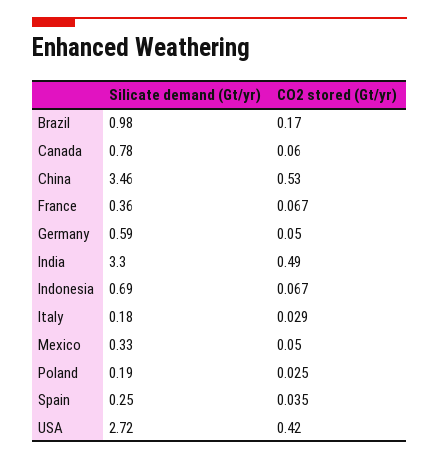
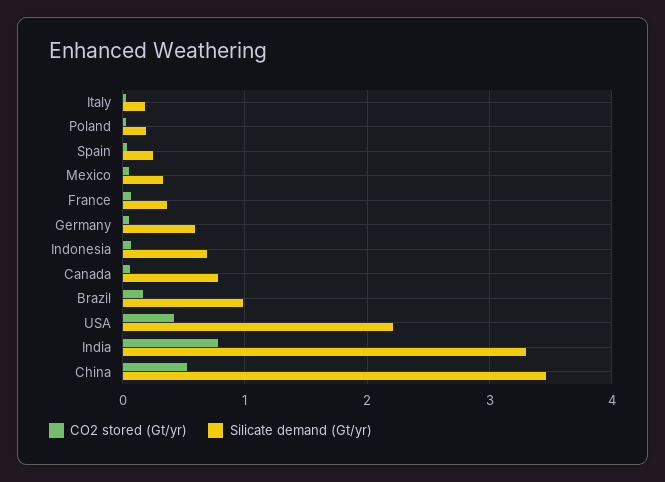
CO2 stored (Gt/yr), India: 0.49 -> 0.8
Silicate demand (Gt/yr), USA: 2.72 -> 2.2

